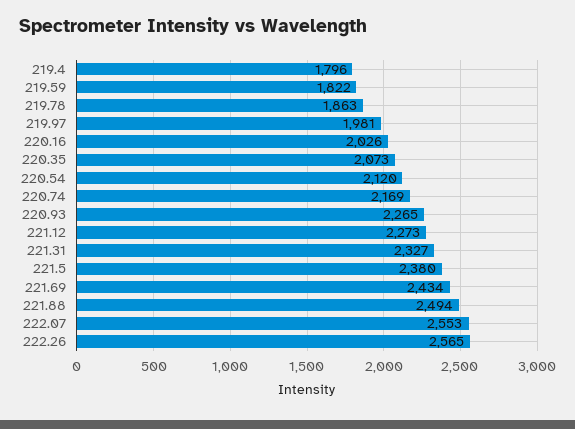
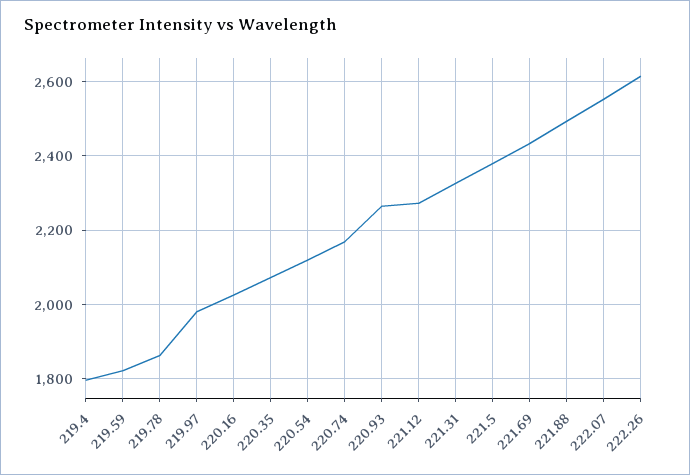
222.26: 2565 -> 2620

